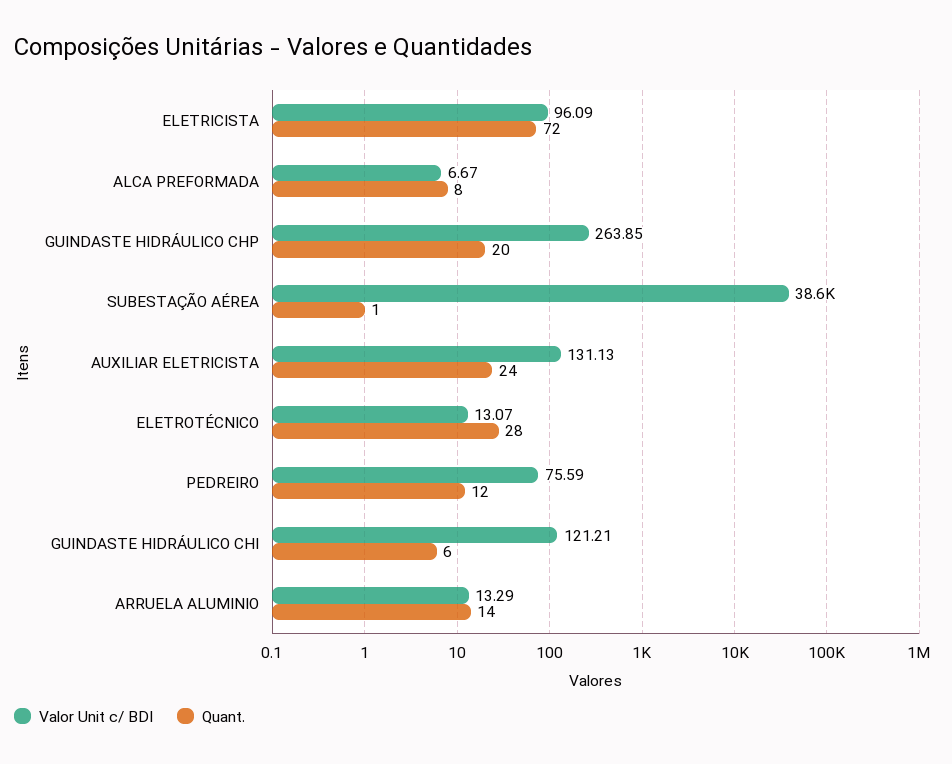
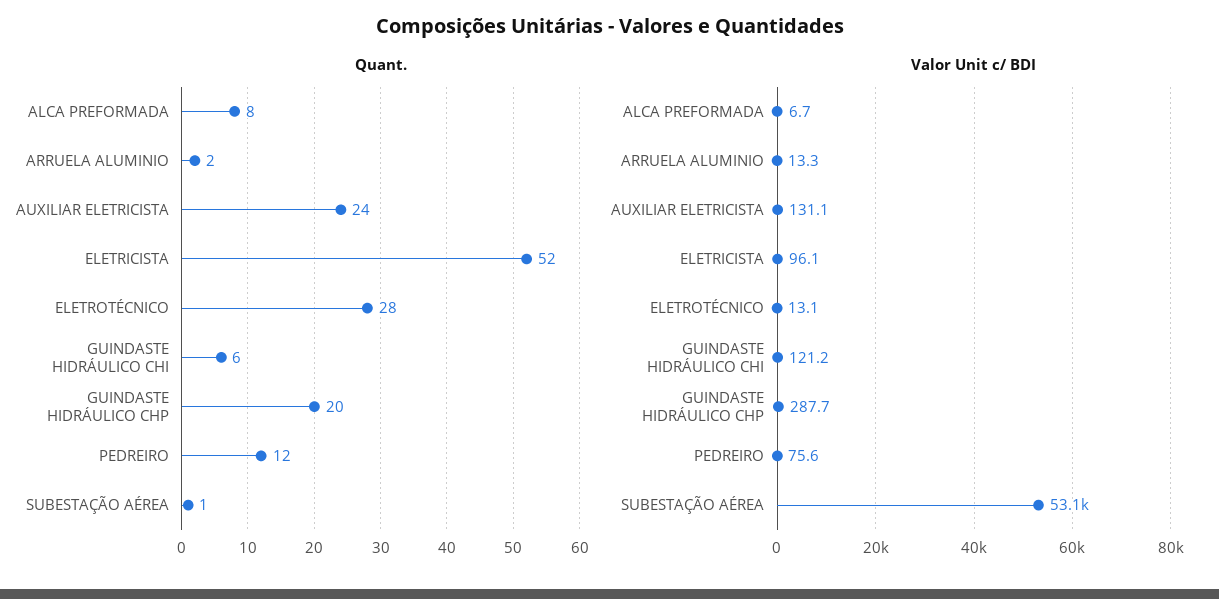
Quant., ELETRICISTA: 72 -> 52
Valor Unit c/ BDI, GUINDASTE HIDRÁULICO CHP: 263.85 -> 287.7
Valor Unit c/ BDI, SUBESTAÇÃO AÉREA: 38600 -> 53100
Quant., ARRUELA ALUMINIO: 14 -> 2

